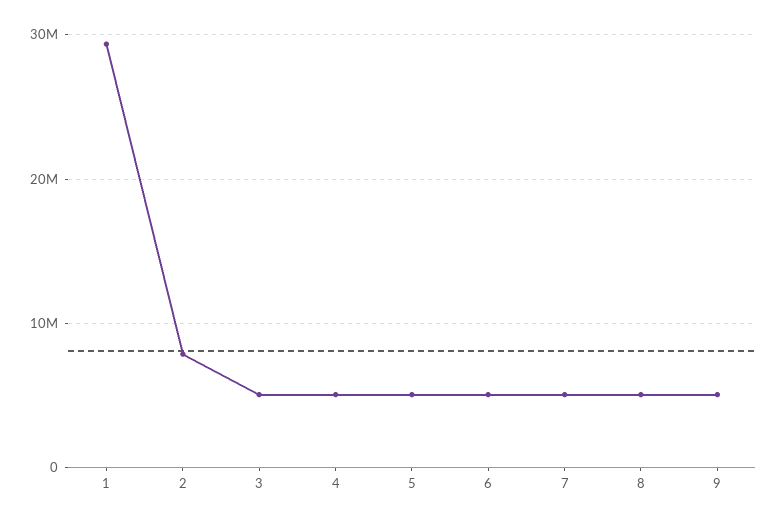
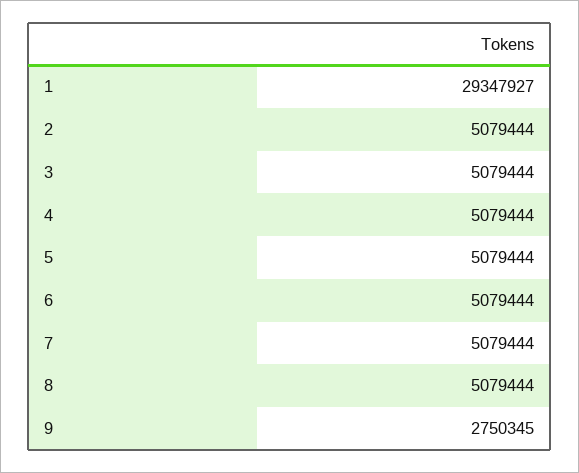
2: 8000000 -> 5079444
9: 5000000 -> 2750345

